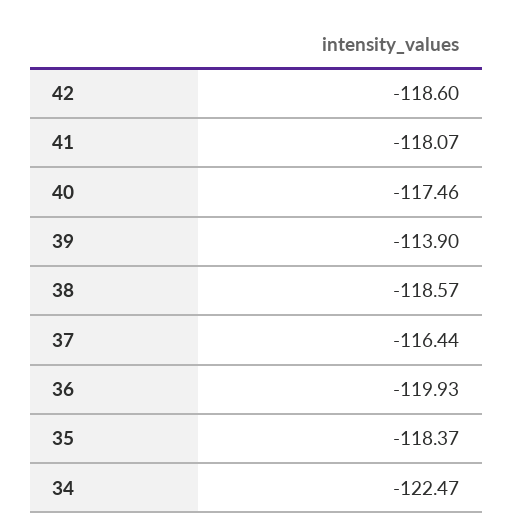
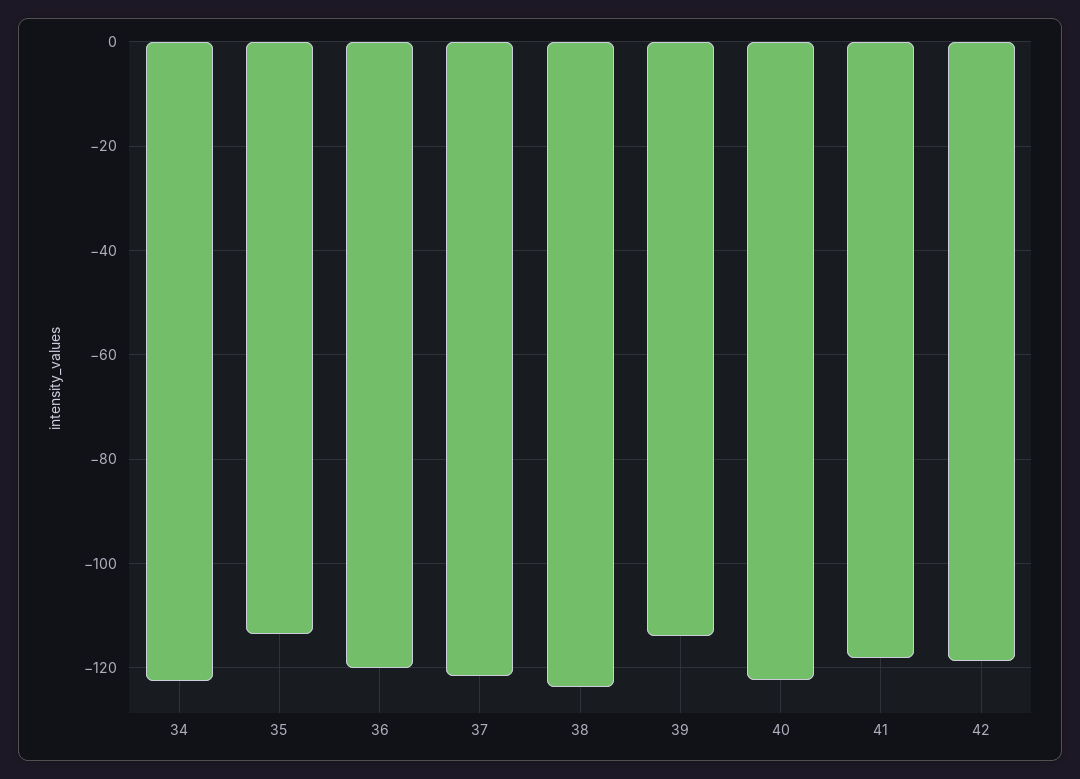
40: -117.46 -> -122
38: -118.57 -> -124
37: -116.44 -> -122
35: -118.37 -> -114

